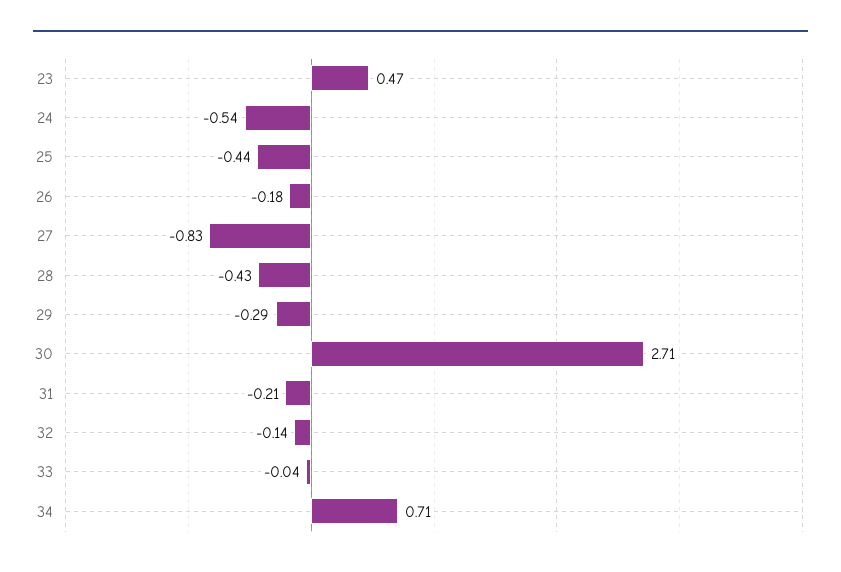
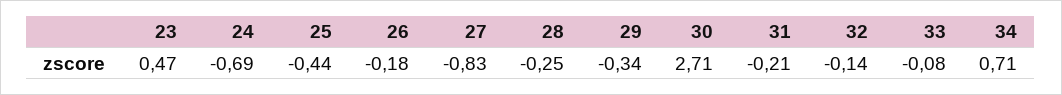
24: -0.54 -> -0.69
28: -0.43 -> -0.25
29: -0.29 -> -0.34
33: -0.04 -> -0.08

